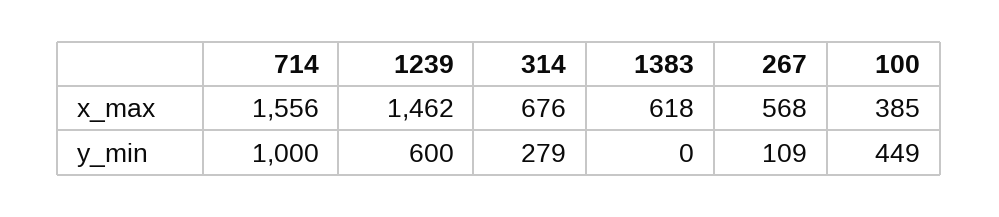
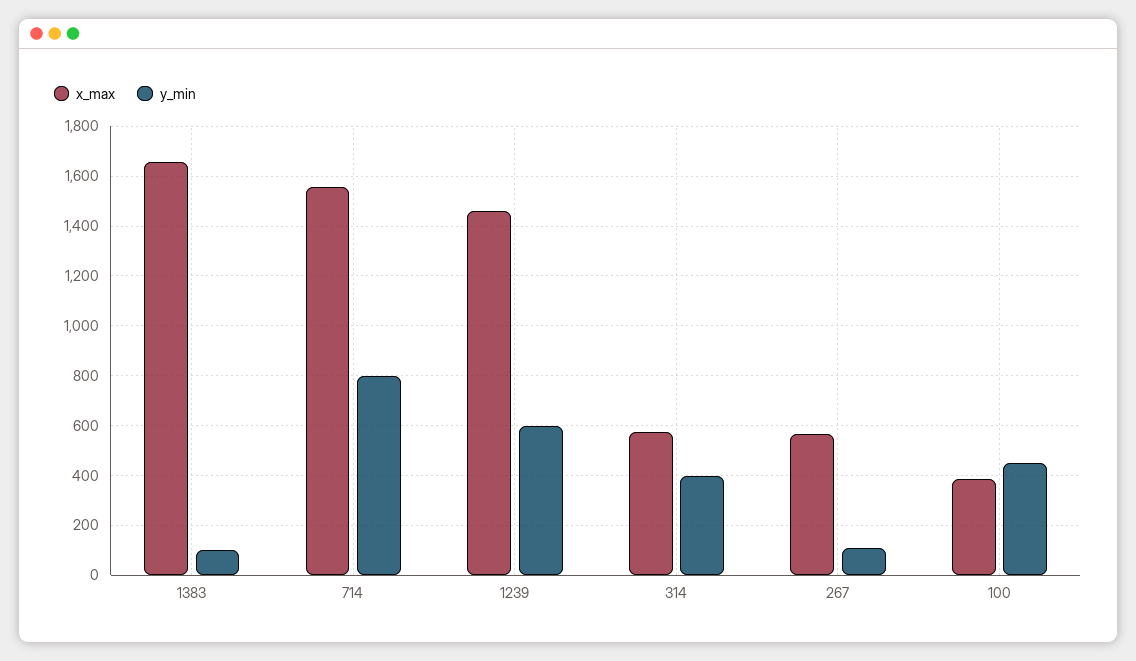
x_max, 314: 676 -> 575
x_max, 1383: 618 -> 1650
y_min, 714: 1000 -> 800
y_min, 314: 279 -> 400
y_min, 1383: 0 -> 100

